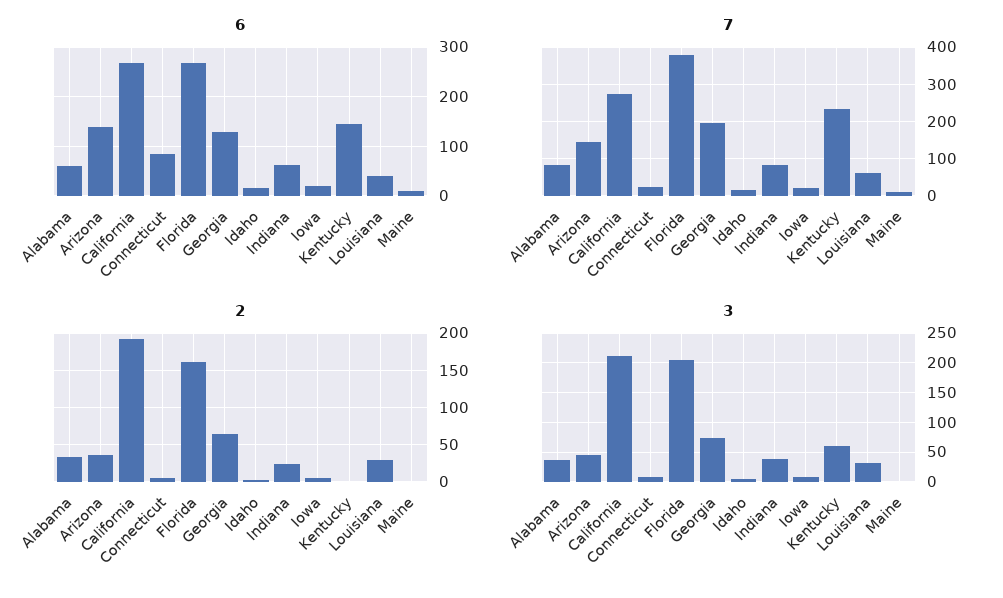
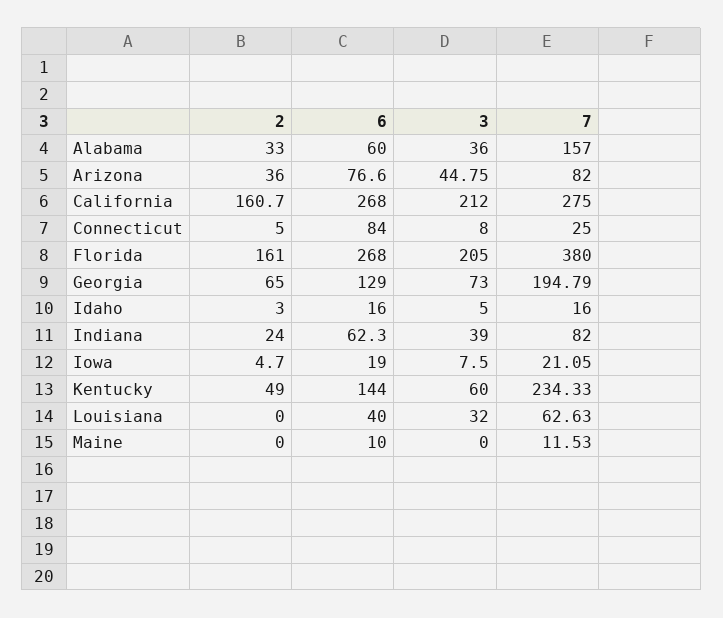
6, Arizona: 140 -> 76.6
7, Alabama: 80 -> 157
7, Arizona: 140 -> 82
2, California: 190 -> 160.7
2, Kentucky: 0 -> 49
2, Louisiana: 30 -> 0

